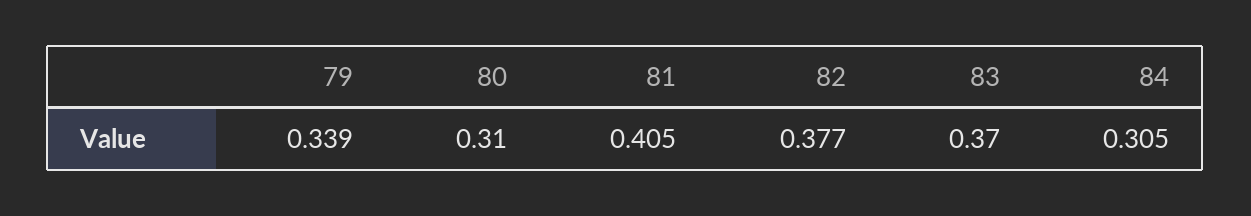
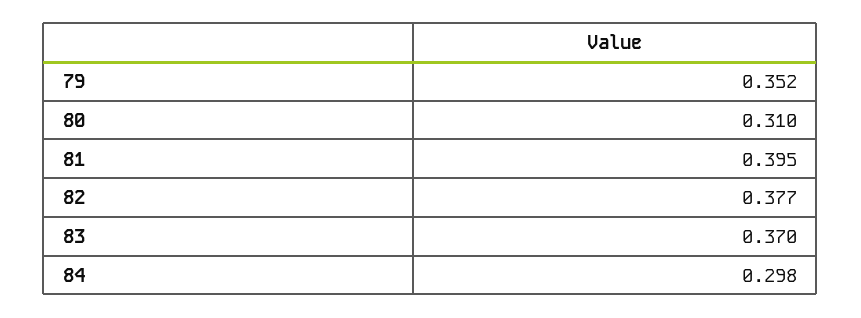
79: 0.339 -> 0.352
81: 0.405 -> 0.395
84: 0.305 -> 0.298

